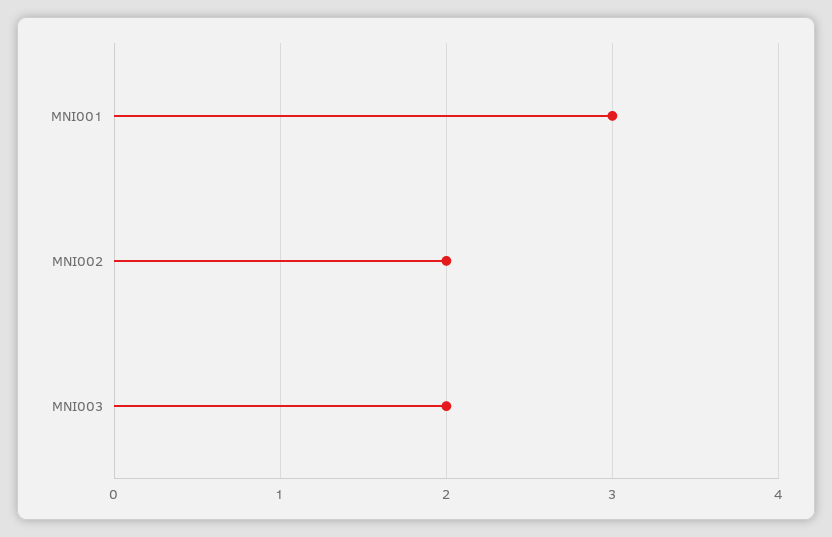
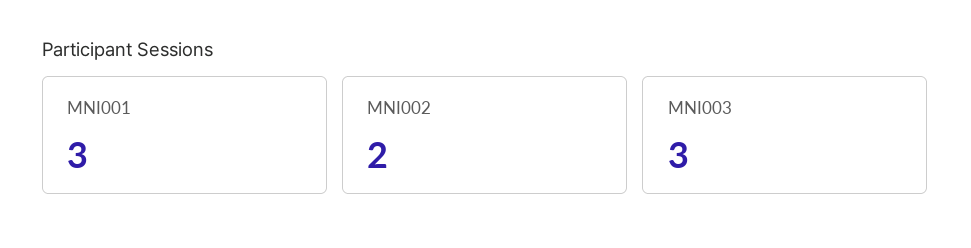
MNI003: 2 -> 3

